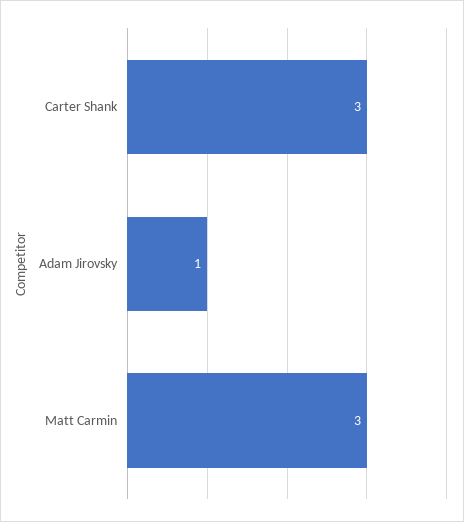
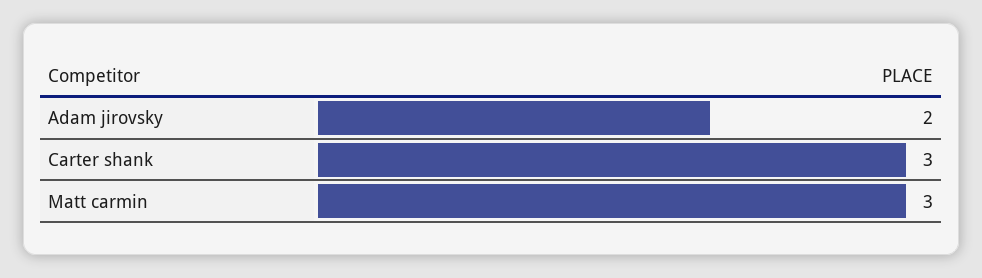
Adam Jirovsky: 1 -> 2

